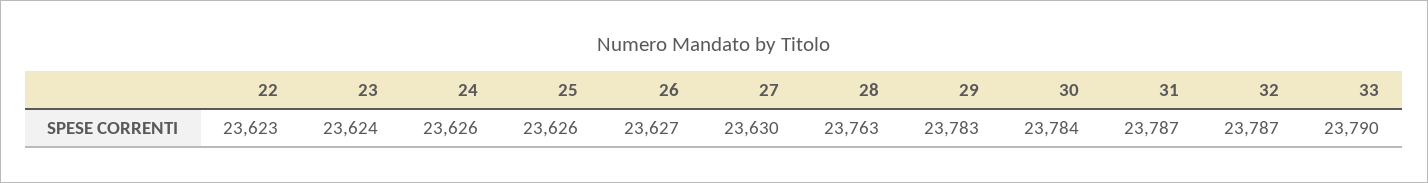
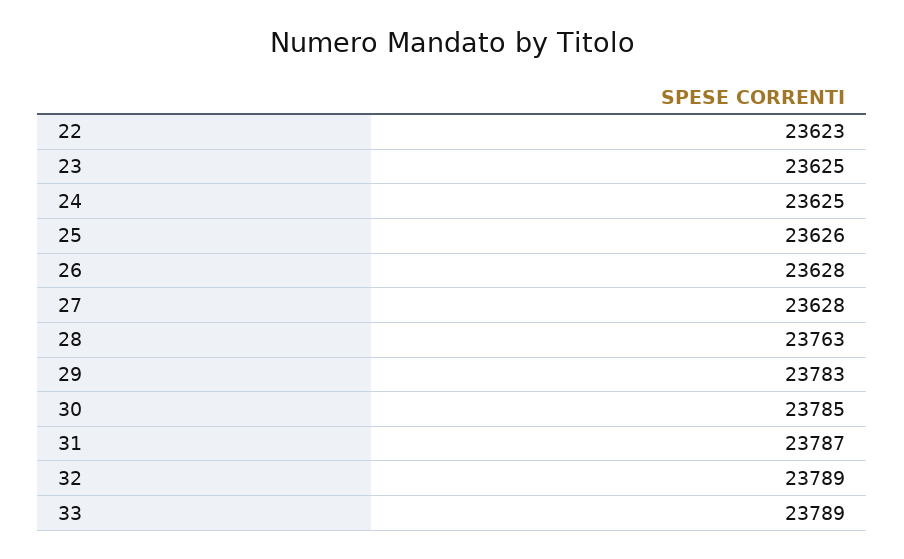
23: 23624 -> 23625
24: 23626 -> 23625
26: 23627 -> 23628
27: 23630 -> 23628
30: 23784 -> 23785
32: 23787 -> 23789
33: 23790 -> 23789

